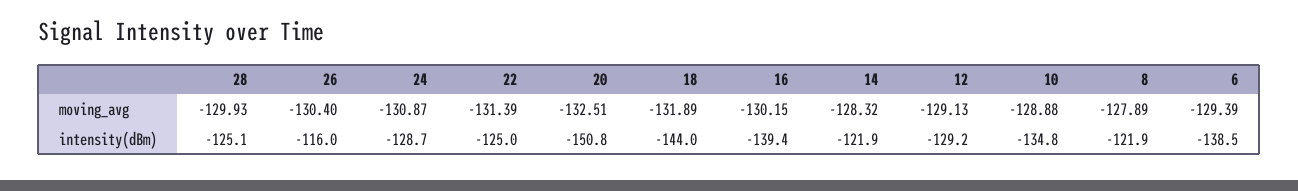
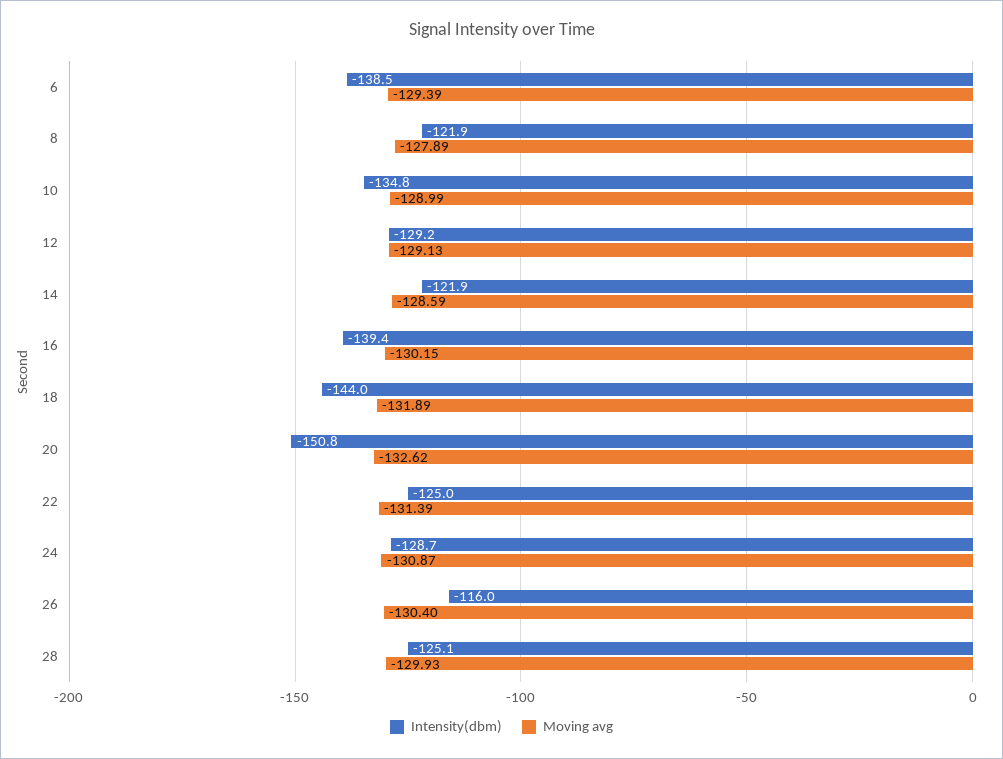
moving_avg, 20: -132.51 -> -132.62
moving_avg, 14: -128.32 -> -128.59
moving_avg, 10: -128.88 -> -128.99

